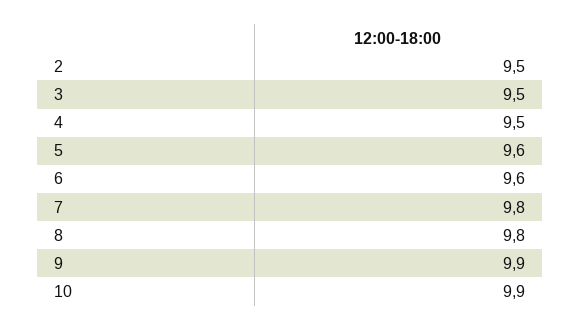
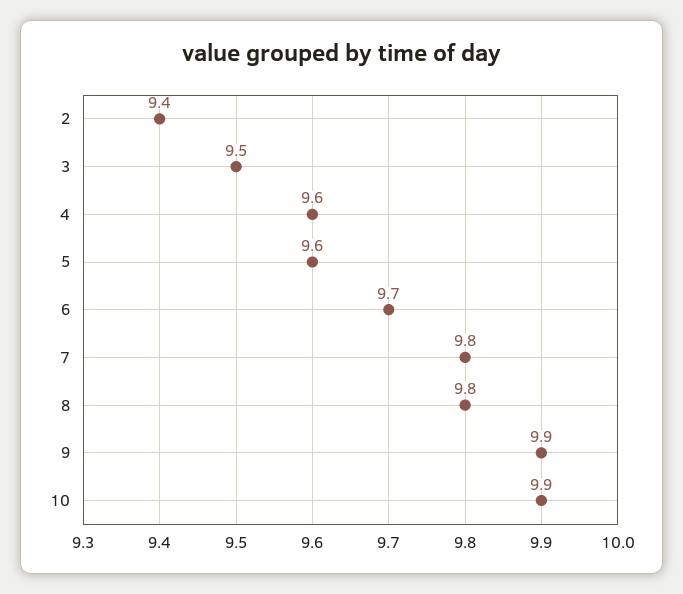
2: 9.5 -> 9.4
4: 9.5 -> 9.6
6: 9.6 -> 9.7

